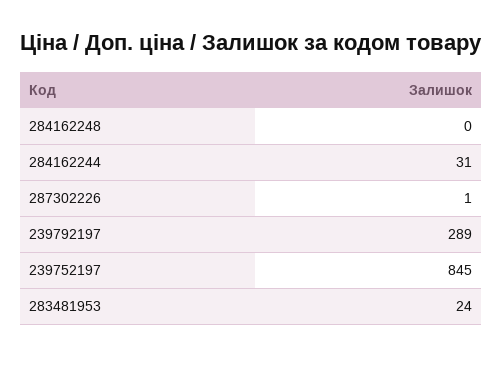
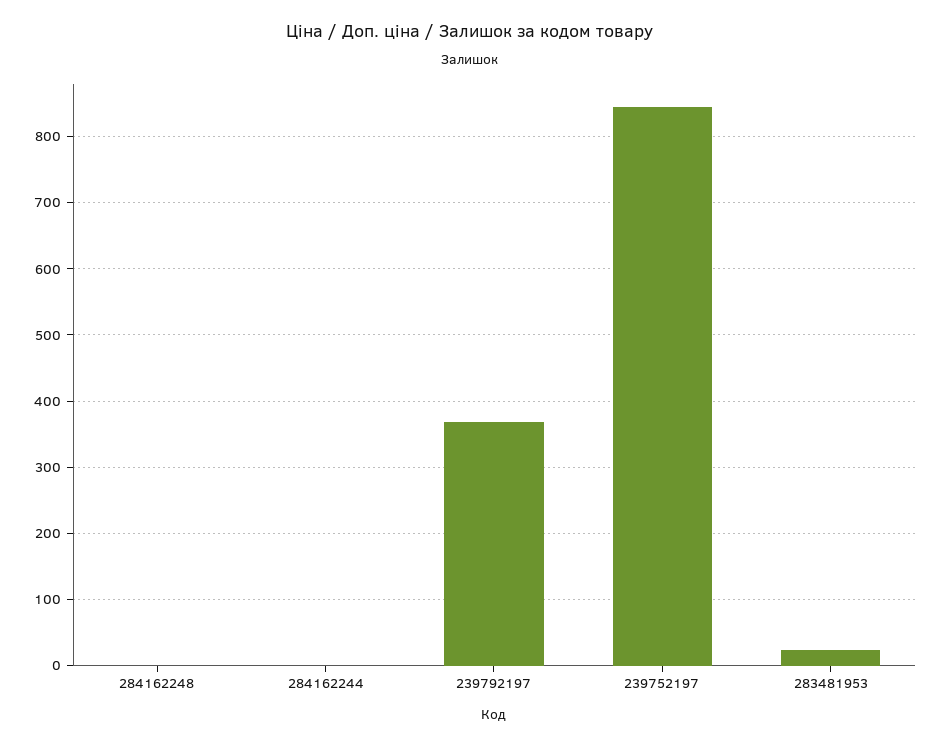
284162244: 31 -> 0
287302226: 1 -> none
239792197: 289 -> 370

